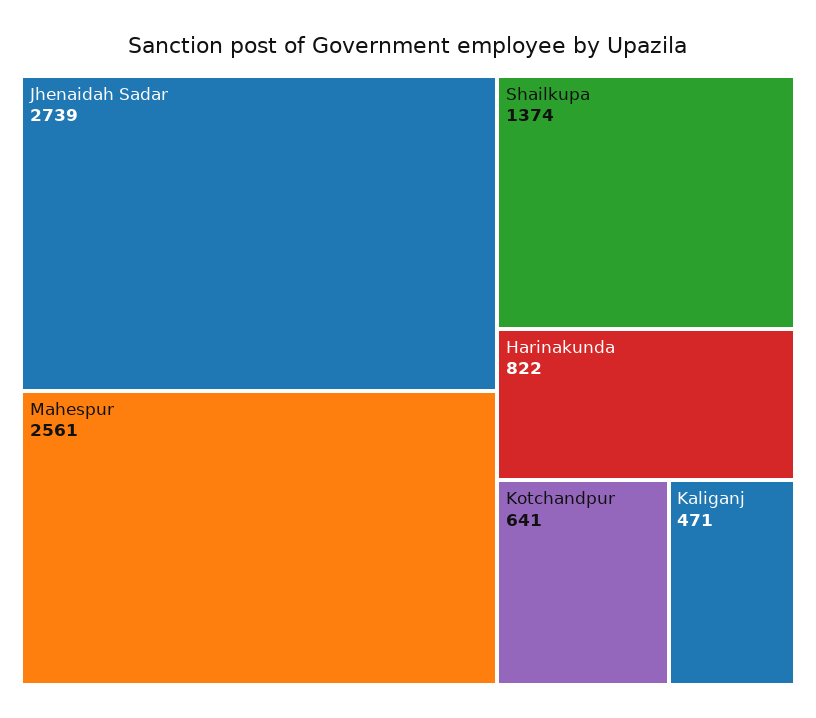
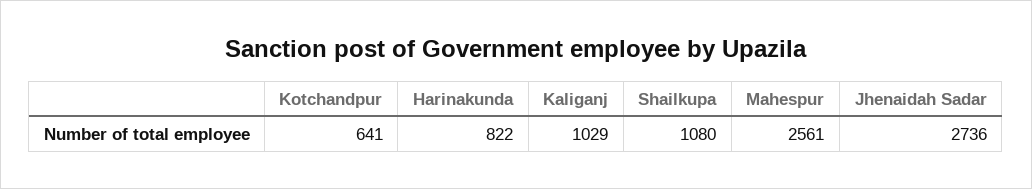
Jhenaidah Sadar: 2739 -> 2736
Shailkupa: 1374 -> 1080
Kaliganj: 471 -> 1029

